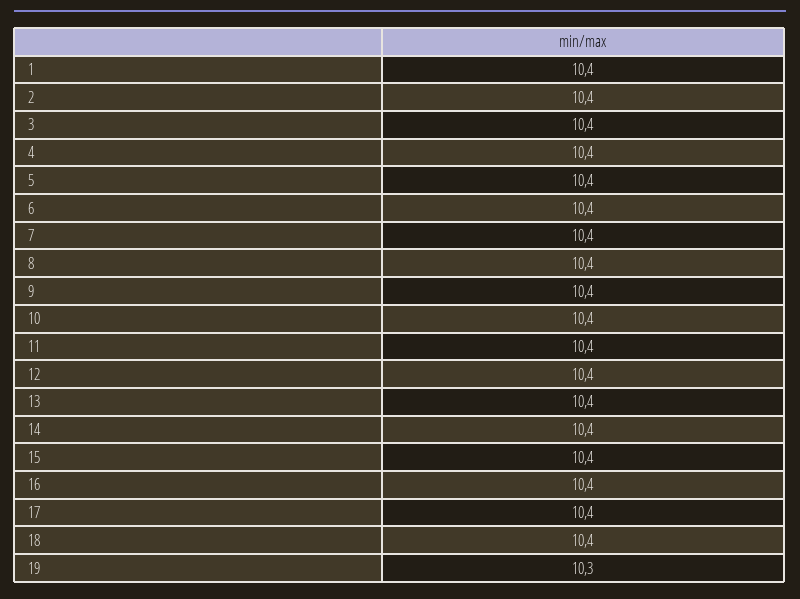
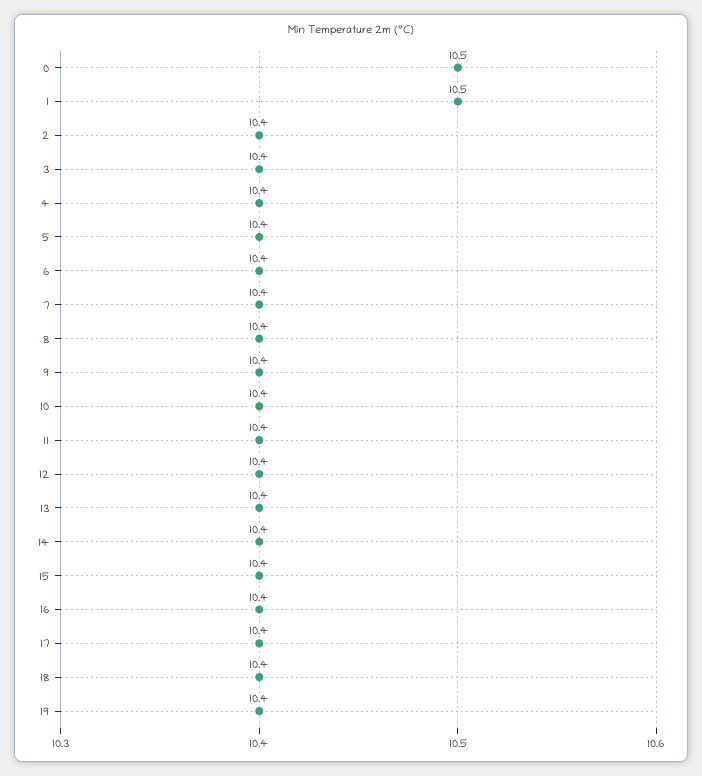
1: 10.4 -> 10.5
19: 10.3 -> 10.4
0: none -> 10.5

